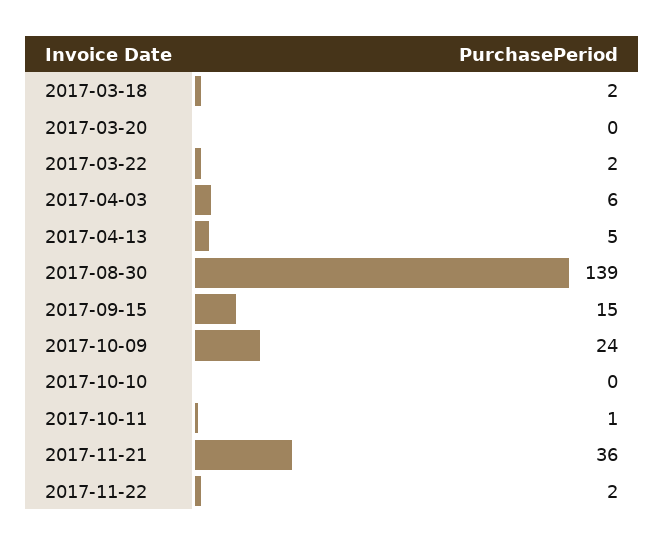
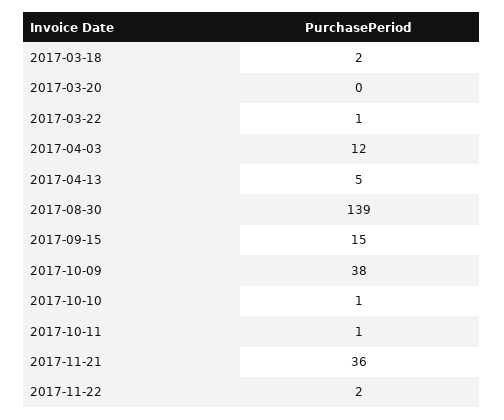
2017-03-22: 2 -> 1
2017-04-03: 6 -> 12
2017-10-09: 24 -> 38
2017-10-10: 0 -> 1

